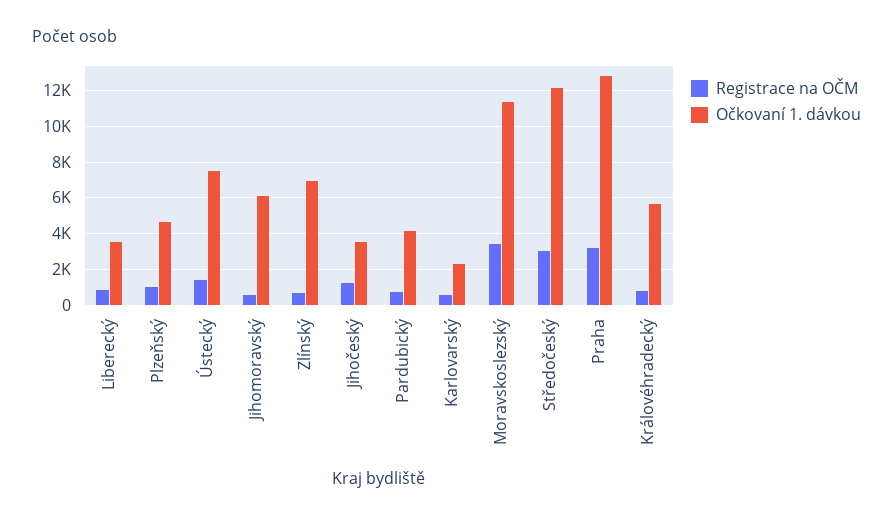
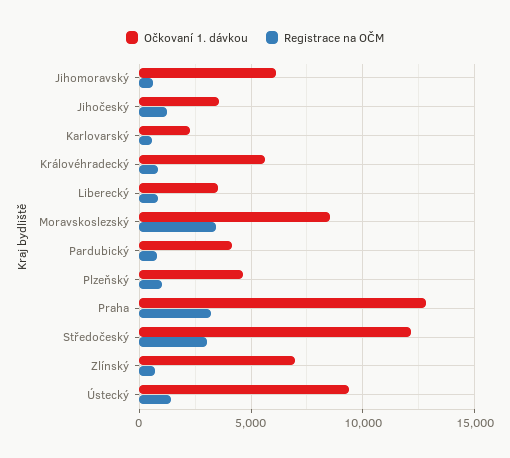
Očkovaní 1. dávkou, Ústecký: 7500 -> 9500
Očkovaní 1. dávkou, Moravskoslezský: 11500 -> 8500

